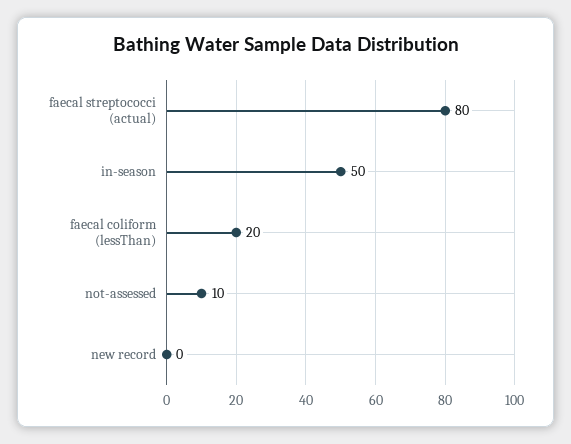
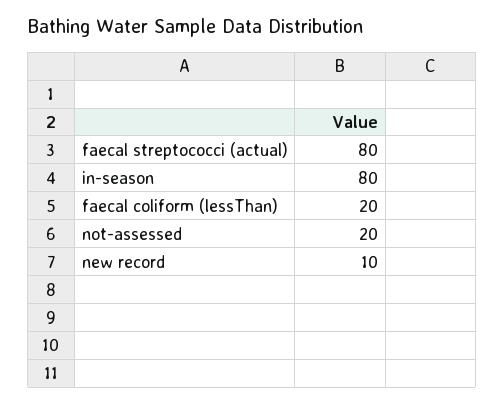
in-season: 50 -> 80
not-assessed: 10 -> 20
new record: 0 -> 10

